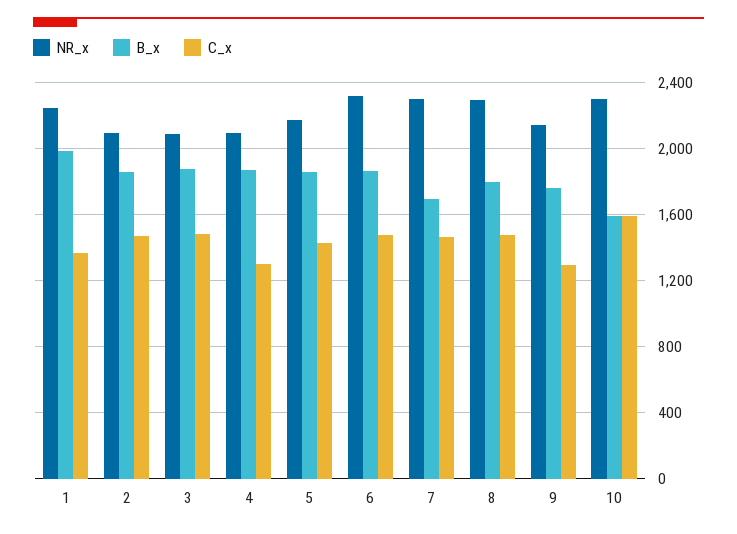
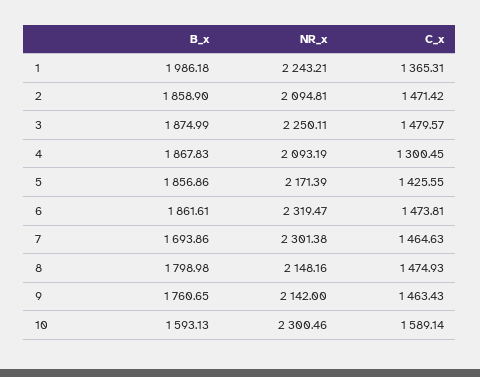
NR_x, 3: 2100 -> 2250.11
NR_x, 8: 2300 -> 2148.16
C_x, 9: 1300 -> 1463.43

